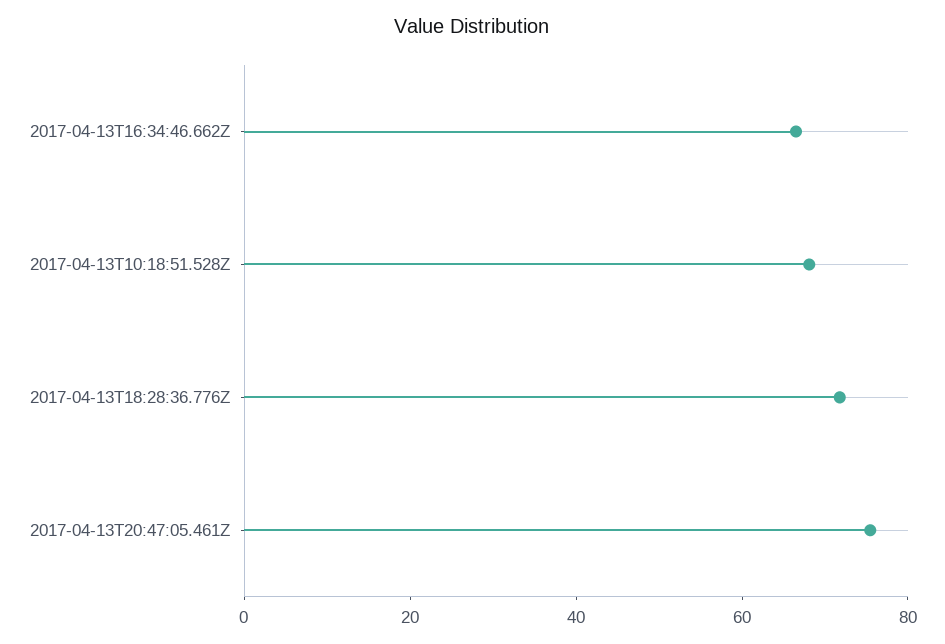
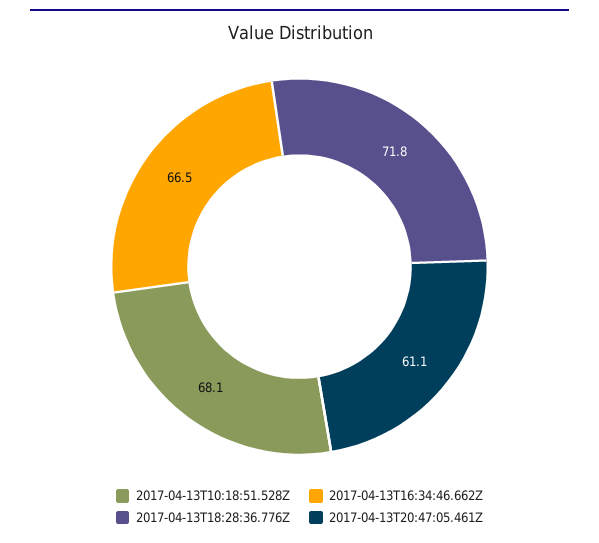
2017-04-13T20:47:05.461Z: 75 -> 61.1

